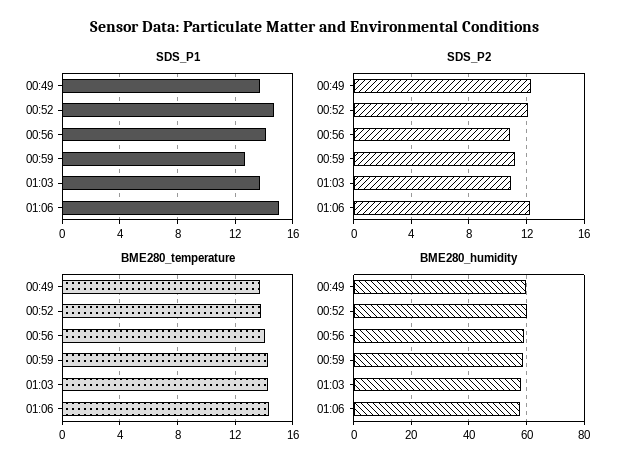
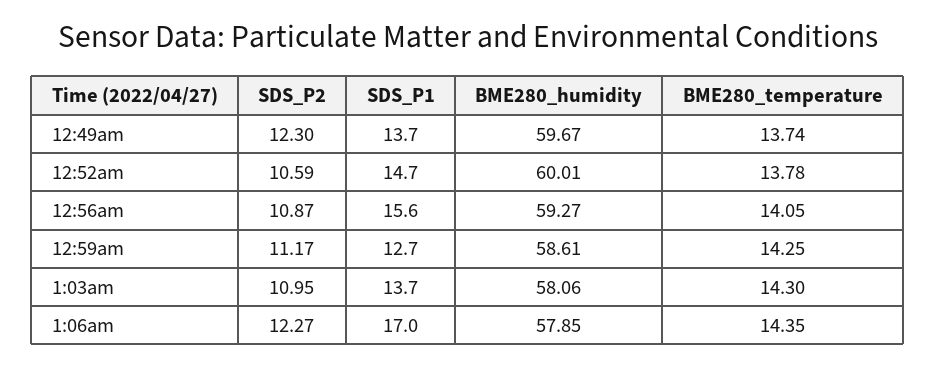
SDS_P1, 00:56: 14 -> 15.6
SDS_P1, 01:06: 15 -> 17
SDS_P2, 00:52: 12 -> 10.59

